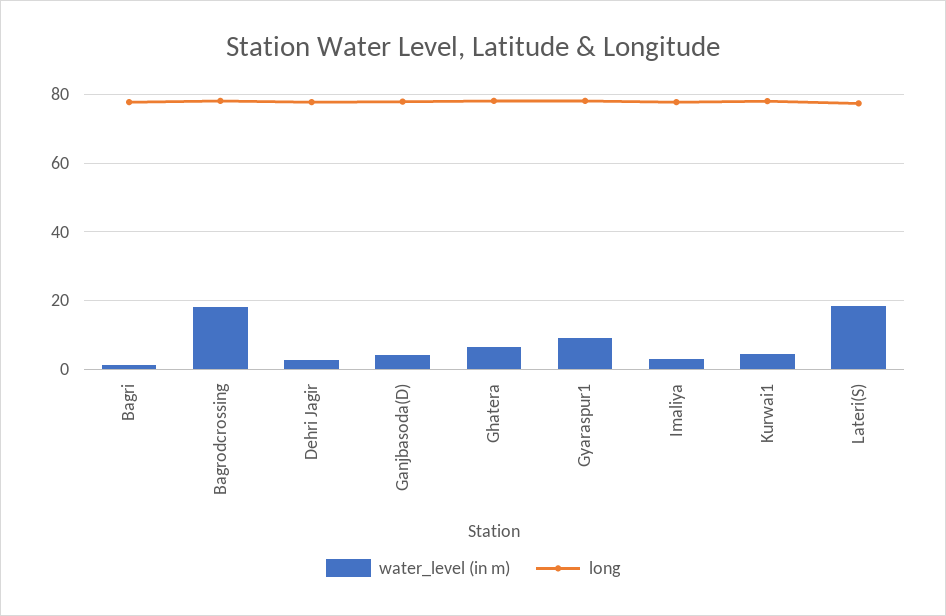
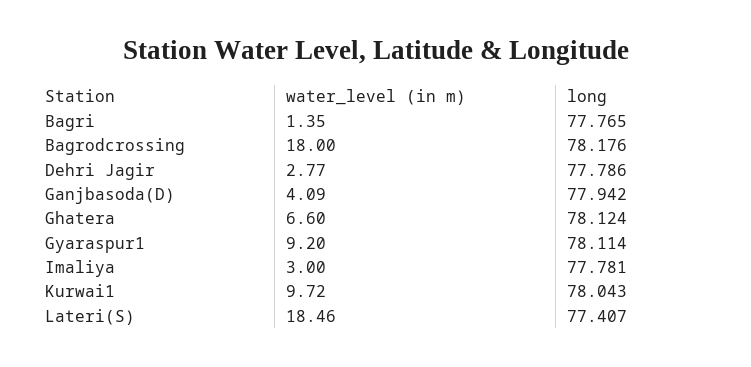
water_level (in m), Kurwai1: 4 -> 9.72

